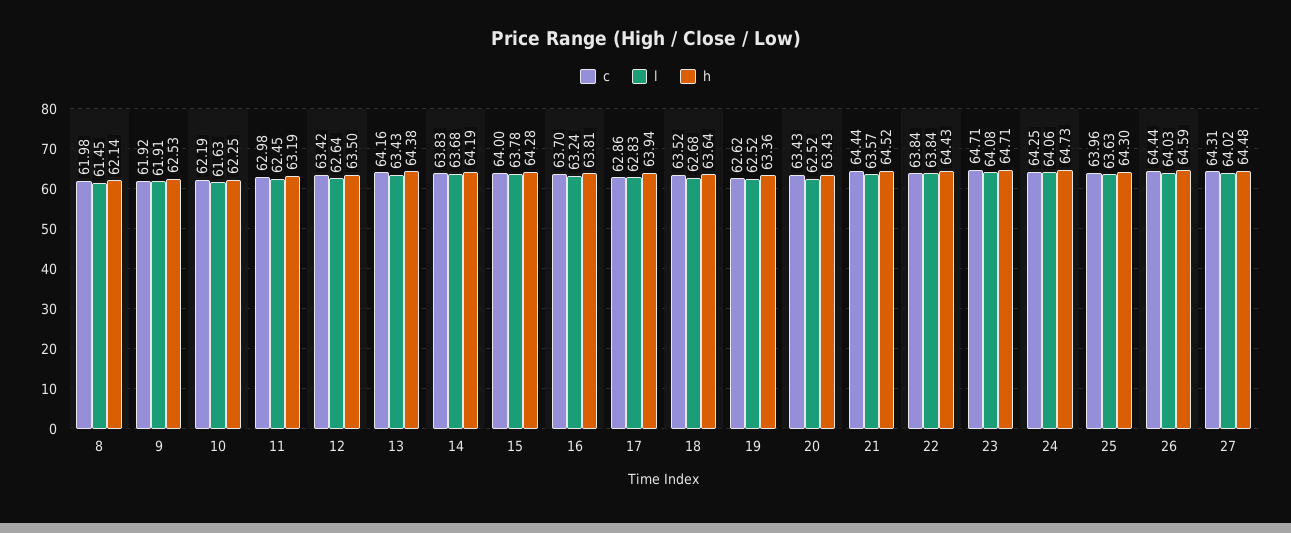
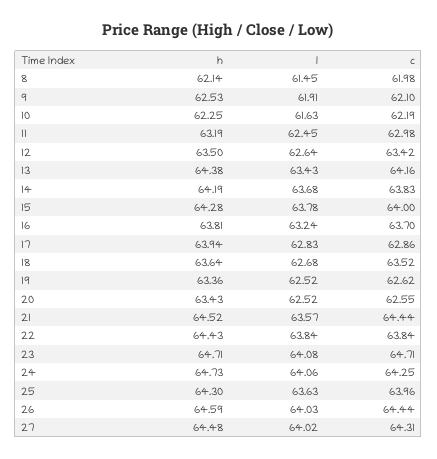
c, 9: 61.92 -> 62.1
c, 20: 63.43 -> 62.55

